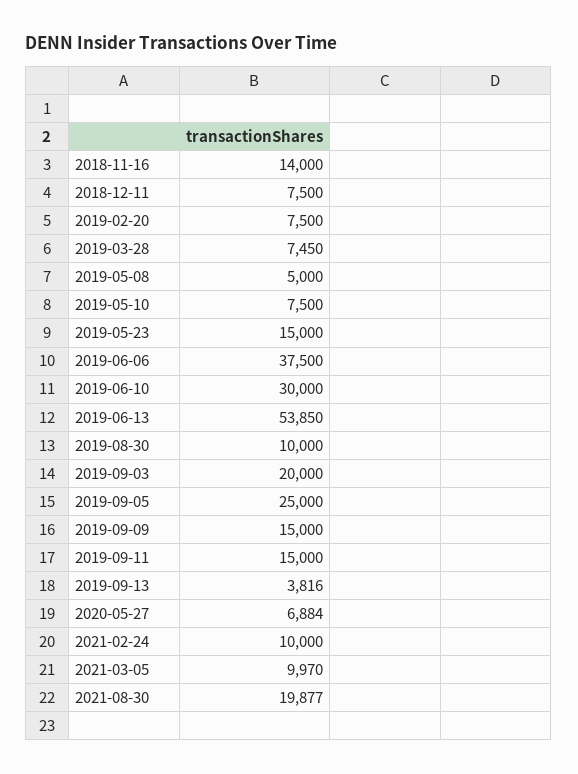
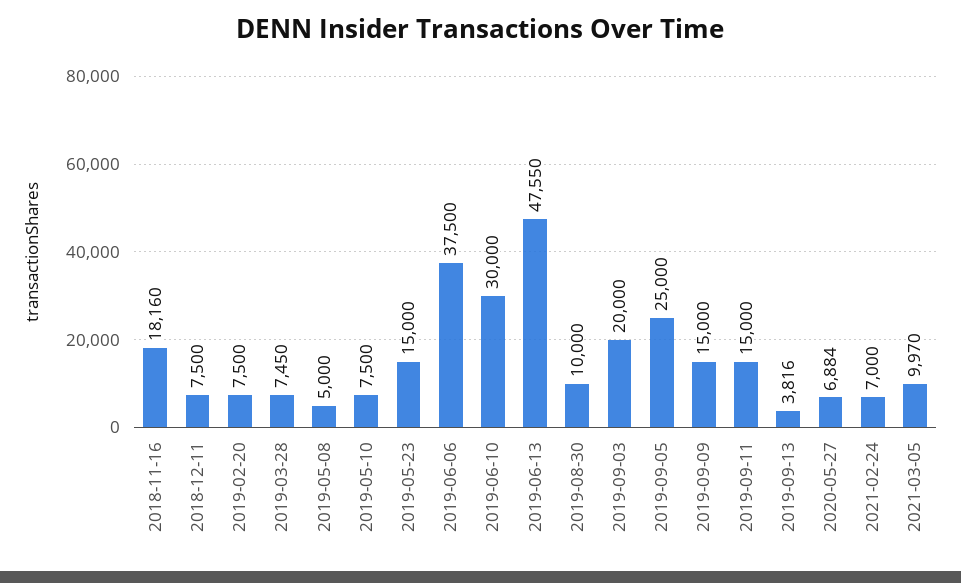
2018-11-16: 14000 -> 18160
2019-06-13: 53850 -> 47550
2021-02-24: 10000 -> 7000
2021-08-30: 19877 -> none

